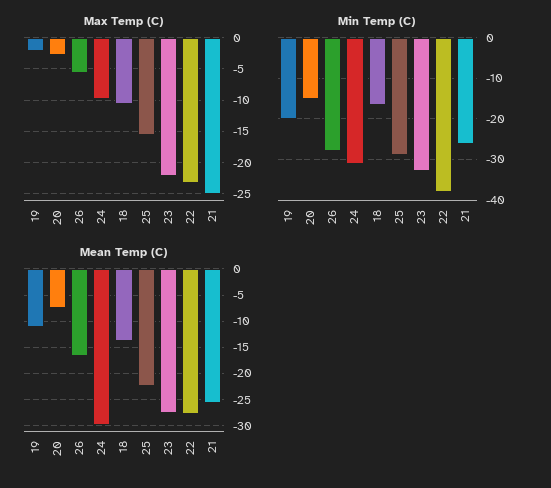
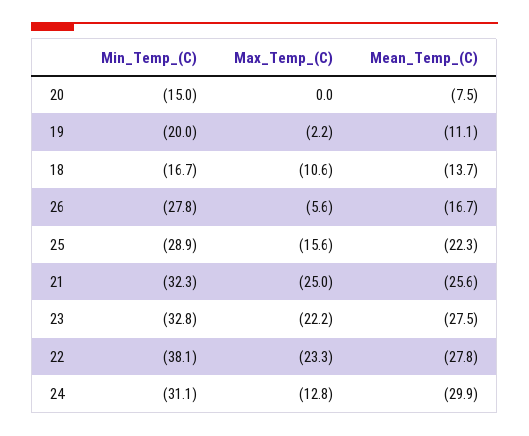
Max Temp (C), 20: -3 -> 0
Max Temp (C), 24: -10 -> -12.8
Min Temp (C), 21: -26 -> -32.3

